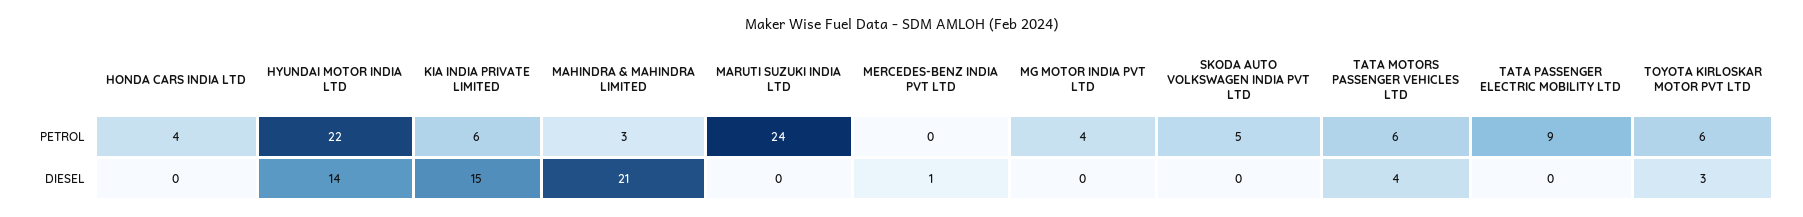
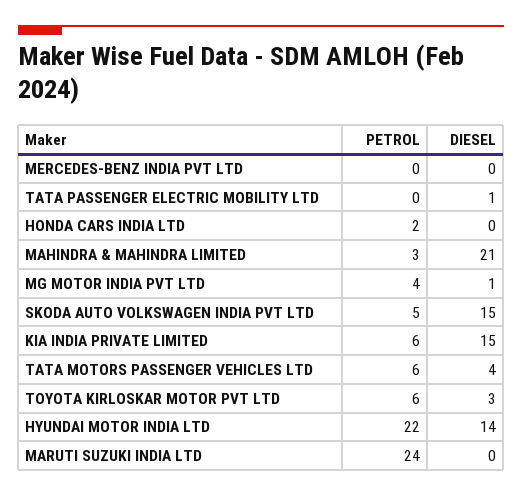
HONDA CARS INDIA LTD, PETROL: 4 -> 2
TATA PASSENGER ELECTRIC MOBILITY LTD, PETROL: 9 -> 0
MERCEDES-BENZ INDIA PVT LTD, DIESEL: 1 -> 0
MG MOTOR INDIA PVT LTD, DIESEL: 0 -> 1
SKODA AUTO VOLKSWAGEN INDIA PVT LTD, DIESEL: 0 -> 15
TATA PASSENGER ELECTRIC MOBILITY LTD, DIESEL: 0 -> 1

